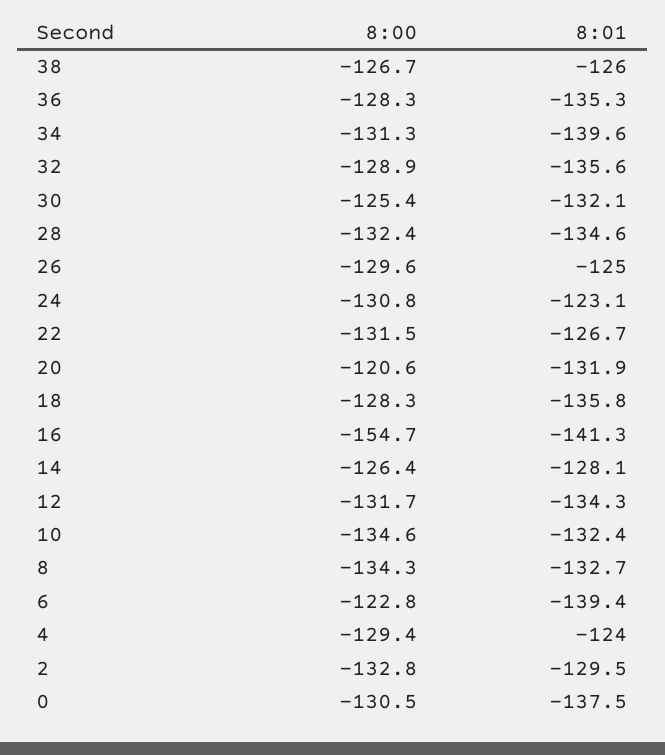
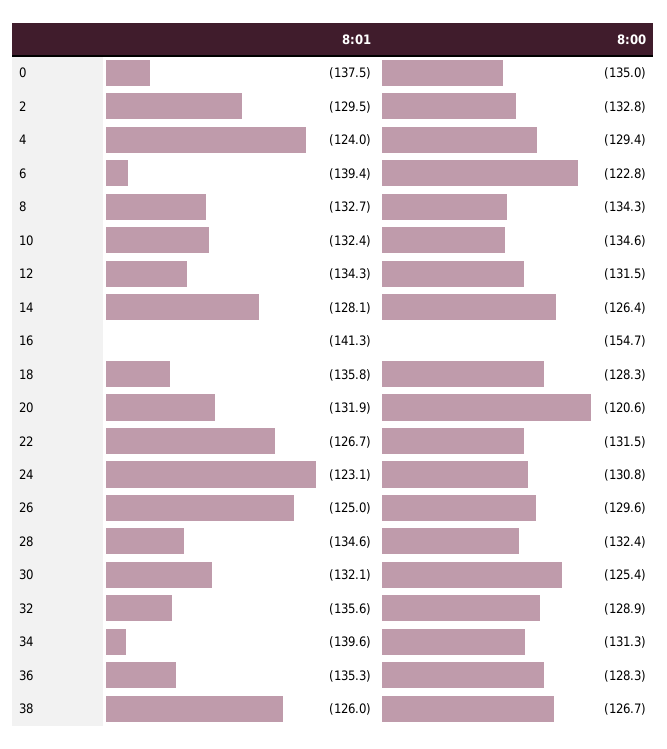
8:00, 12: -131.7 -> -131.5
8:00, 0: -130.5 -> -135

